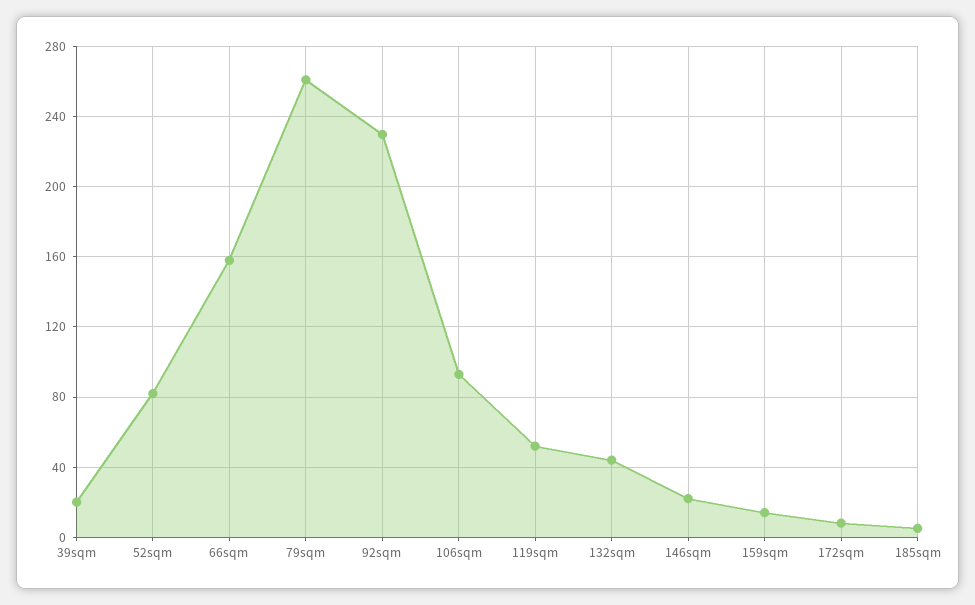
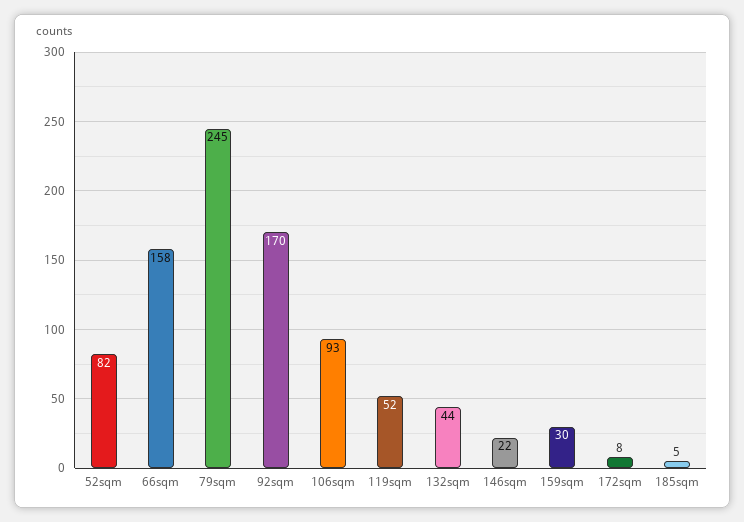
39sqm: 20 -> none
79sqm: 260 -> 245
92sqm: 230 -> 170
159sqm: 15 -> 30

